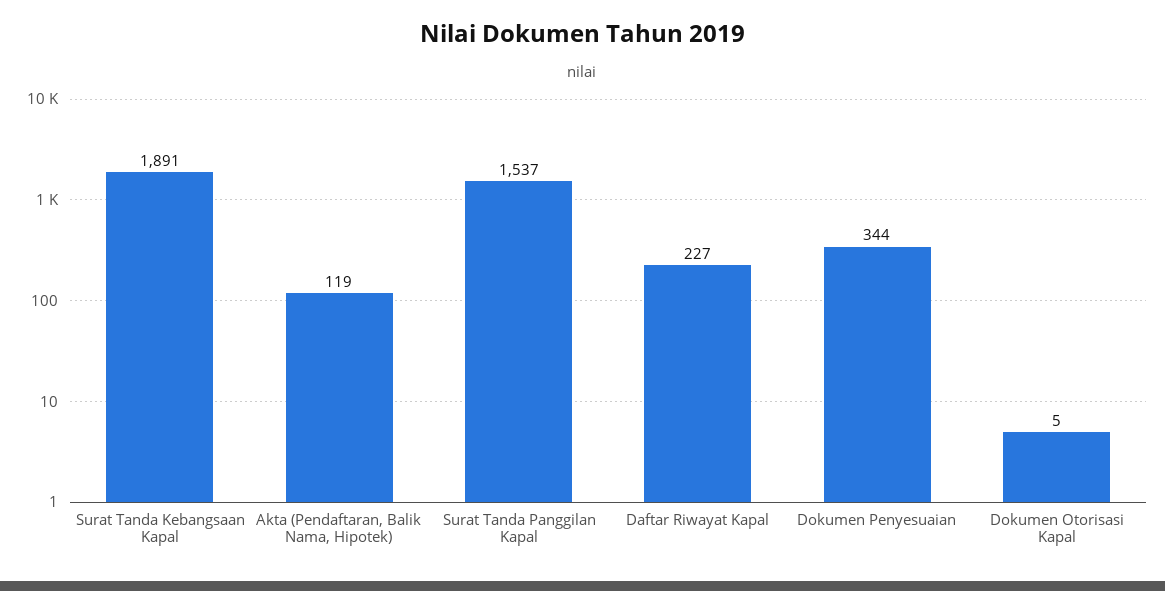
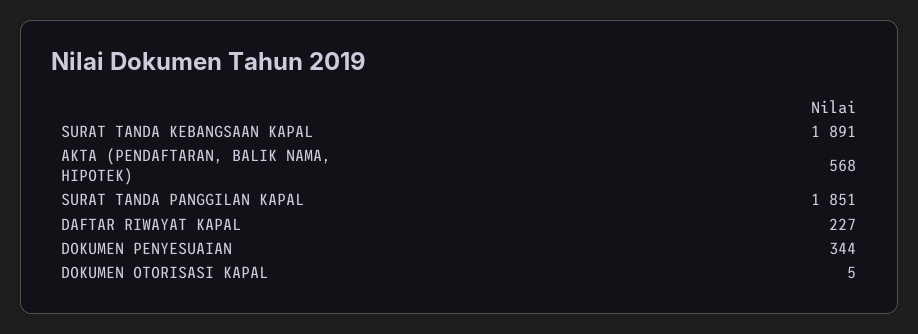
Akta (Pendaftaran, Balik Nama, Hipotek): 119 -> 568
Surat Tanda Panggilan Kapal: 1537 -> 1851

